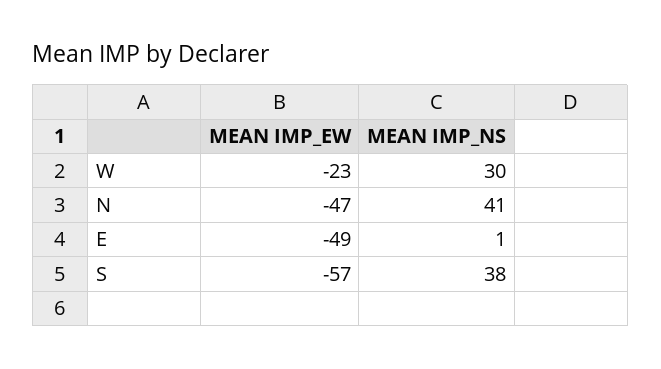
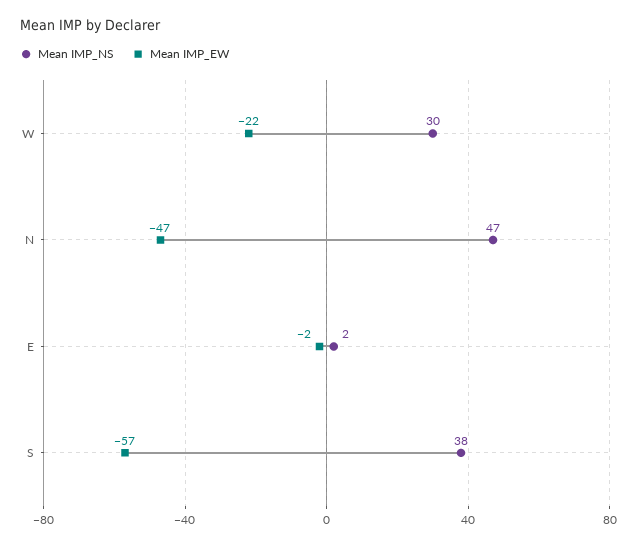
MEAN IMP_EW, W: -23 -> -22
MEAN IMP_NS, N: 41 -> 47
MEAN IMP_EW, E: -49 -> -2
MEAN IMP_NS, E: 1 -> 2

